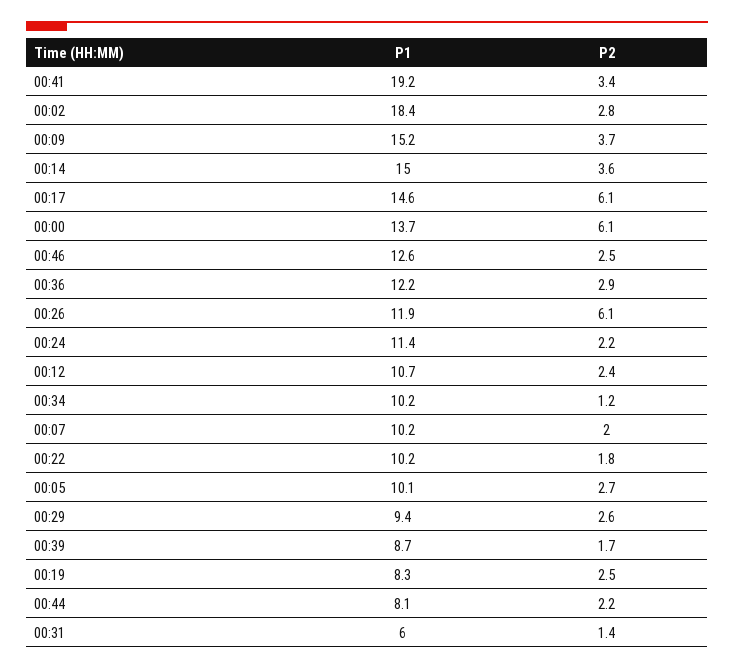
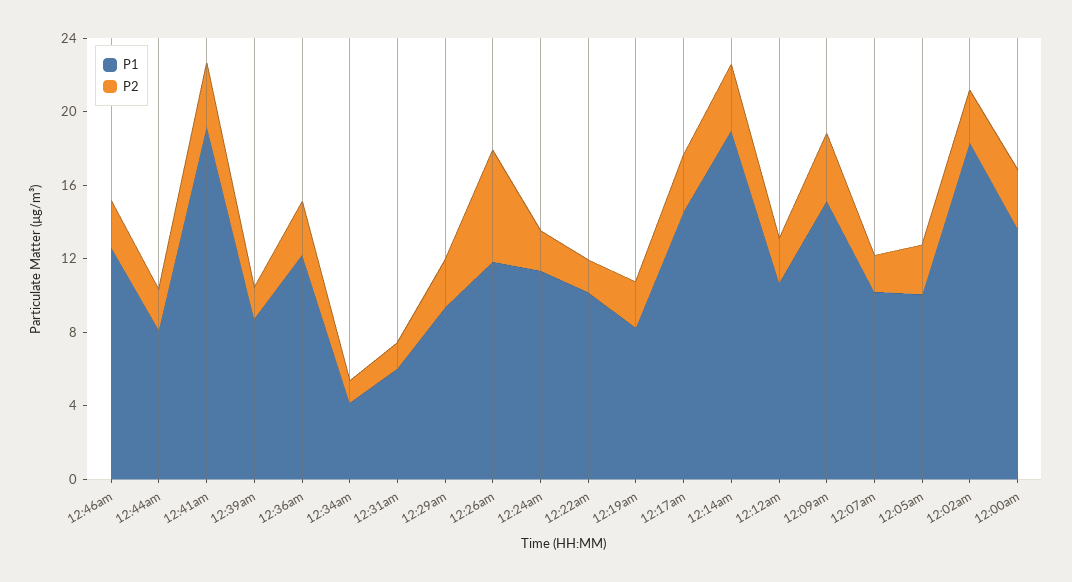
P1, 00:14: 15 -> 19
P2, 00:17: 6.1 -> 3
P2, 00:00: 6.1 -> 3
P1, 00:34: 10.2 -> 4

